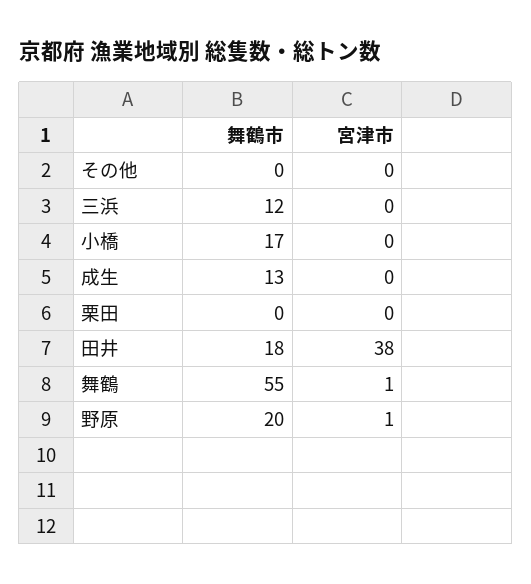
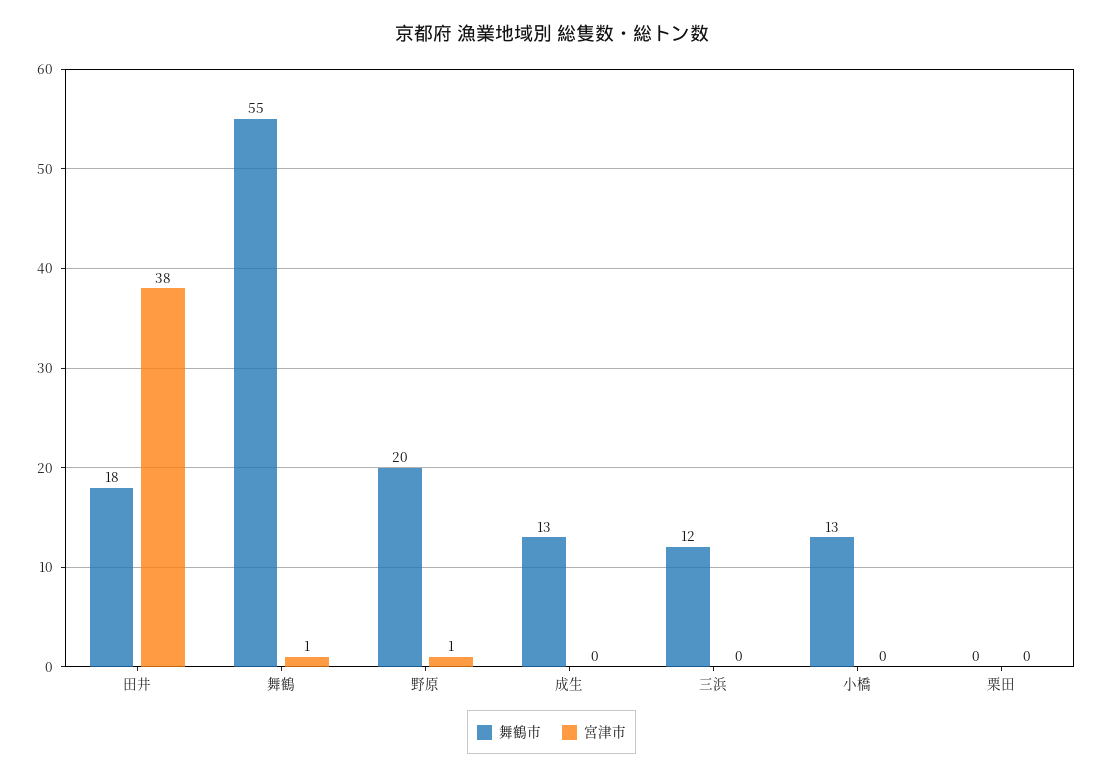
舞鶴市, その他: 0 -> none
宮津市, その他: 0 -> none
舞鶴市, 小橋: 17 -> 13

